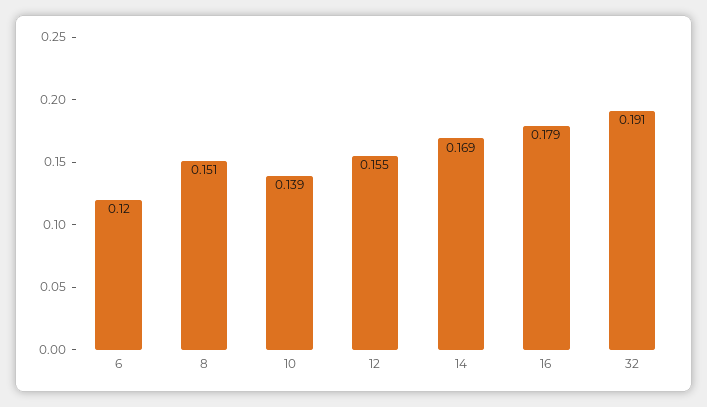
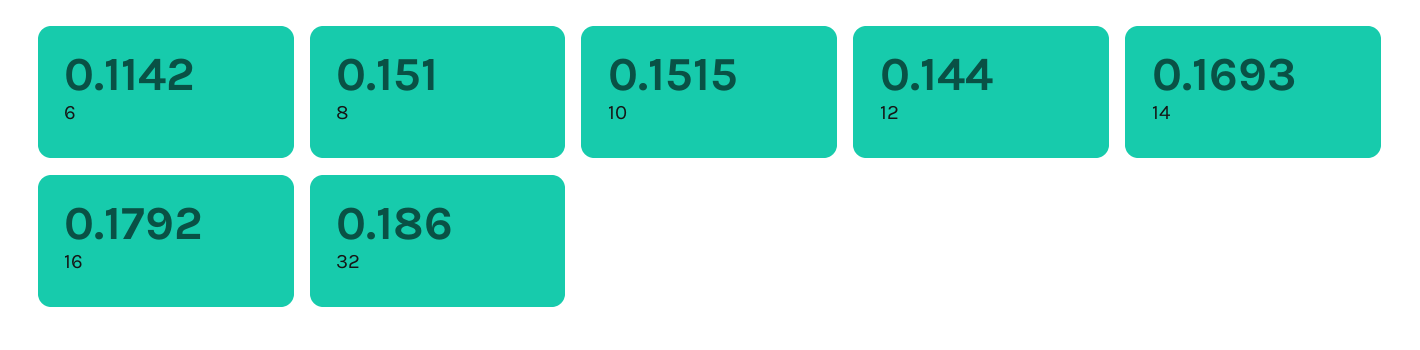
6: 0.12 -> 0.1142
10: 0.139 -> 0.1515
12: 0.155 -> 0.144
32: 0.191 -> 0.186

